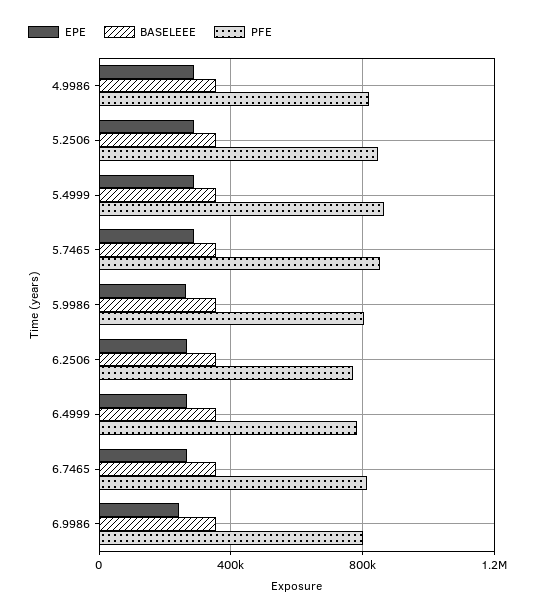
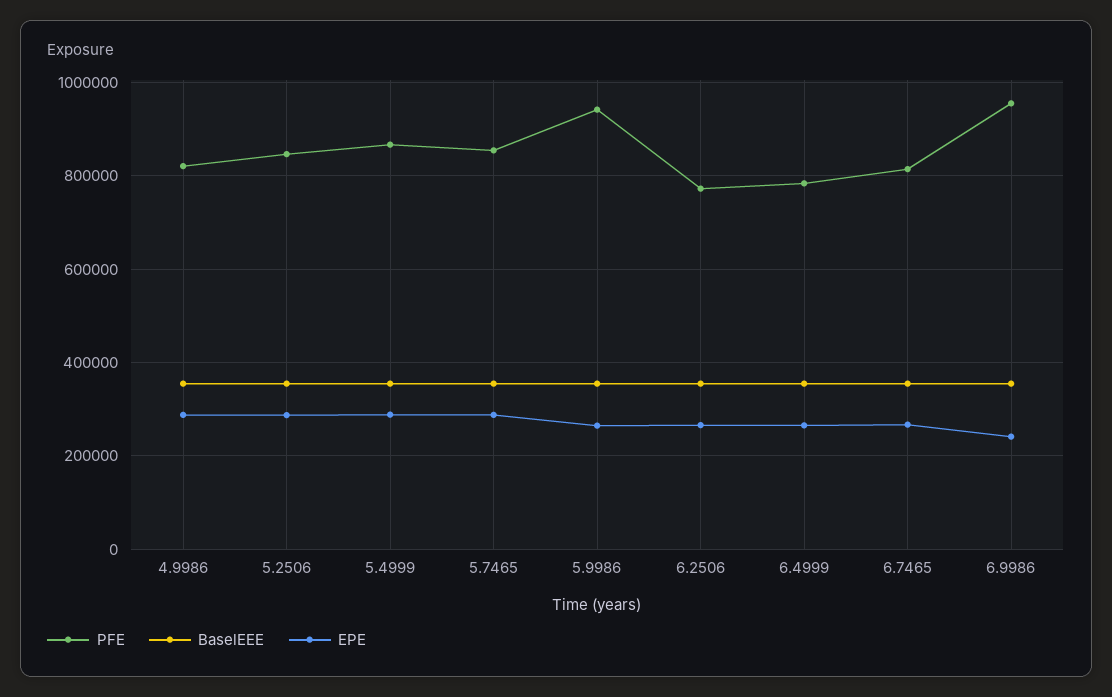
PFE, 5.9986: 800000 -> 940000
PFE, 6.9986: 800000 -> 960000

